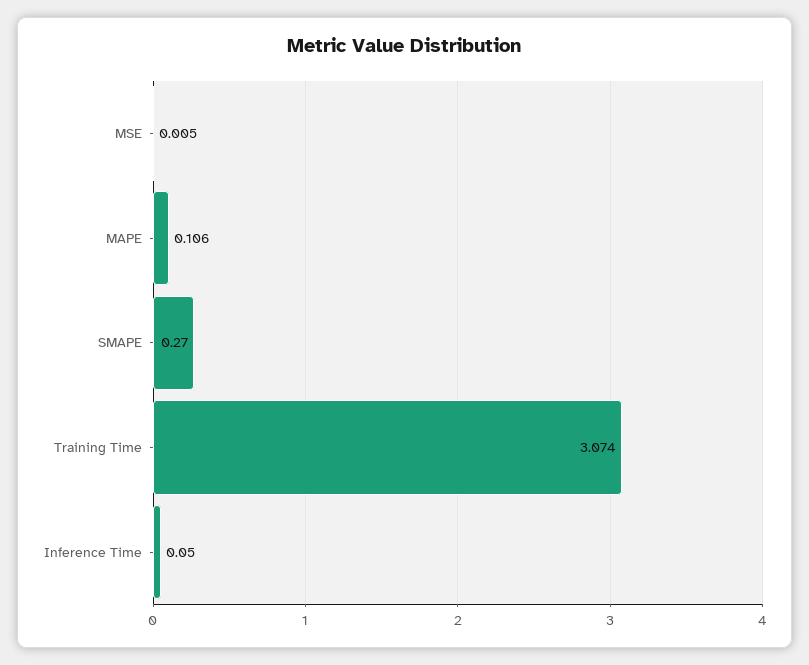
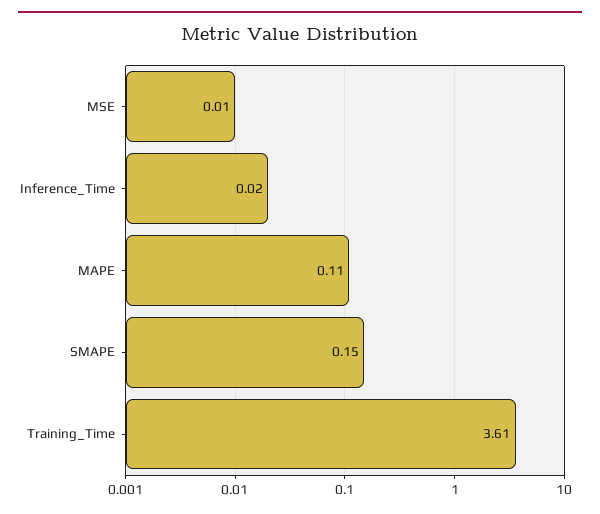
SMAPE: 0.27 -> 0.15
Training Time: 3.074 -> 3.61
Inference Time: 0.05 -> 0.02

